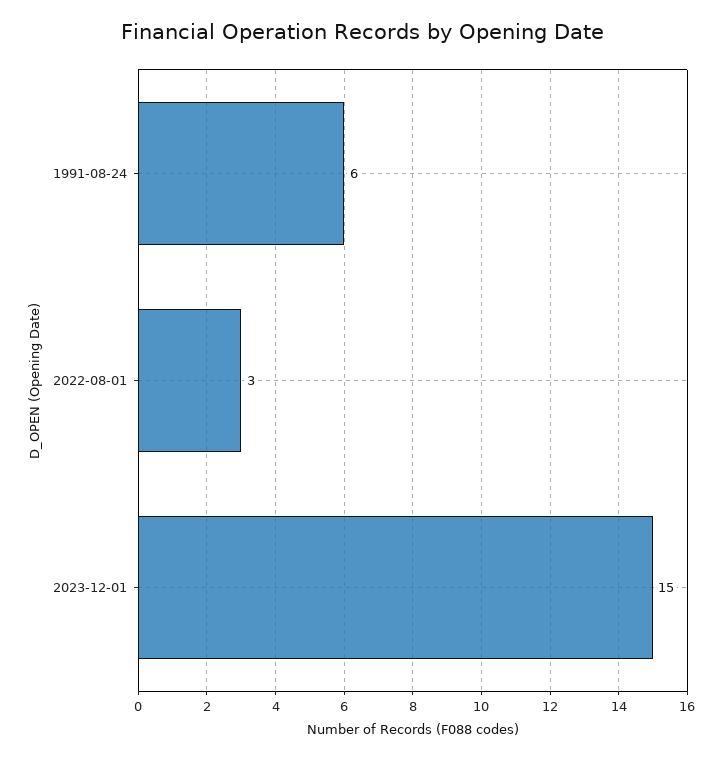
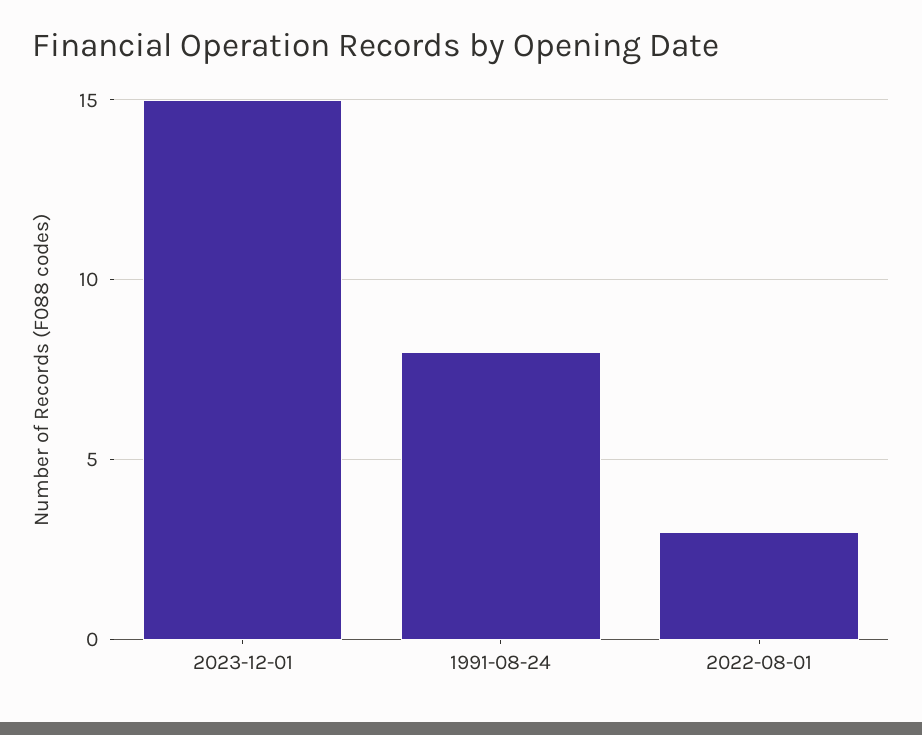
1991-08-24: 6 -> 8

